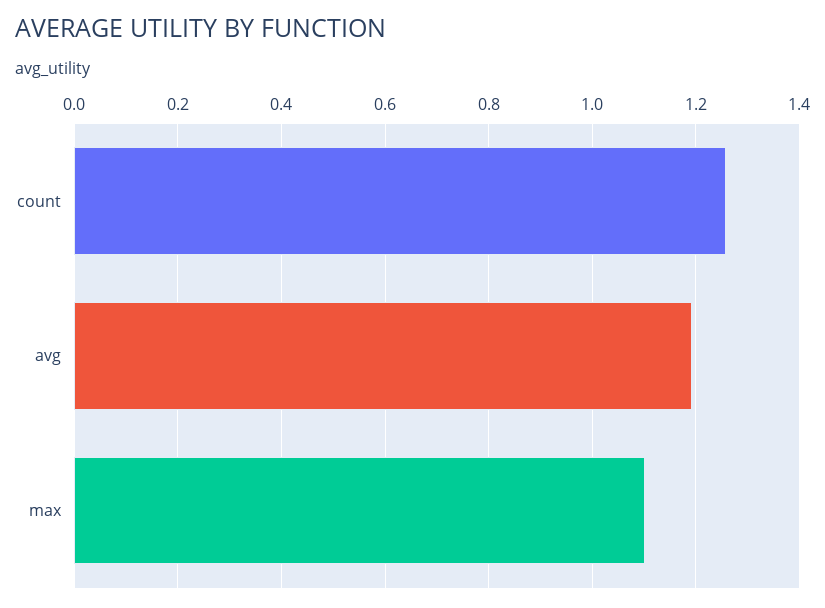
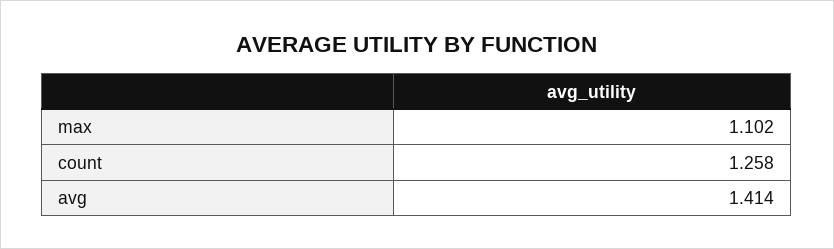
avg: 1.2 -> 1.414

